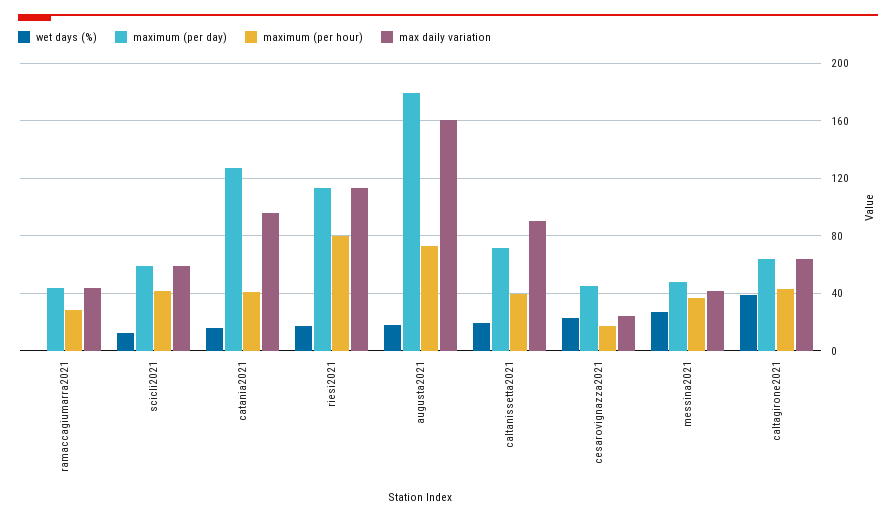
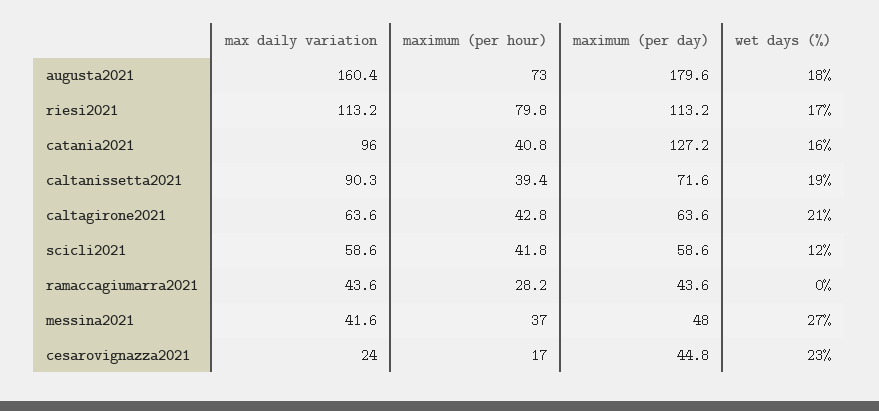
wet days (%), caltagirone2021: 40 -> 21

